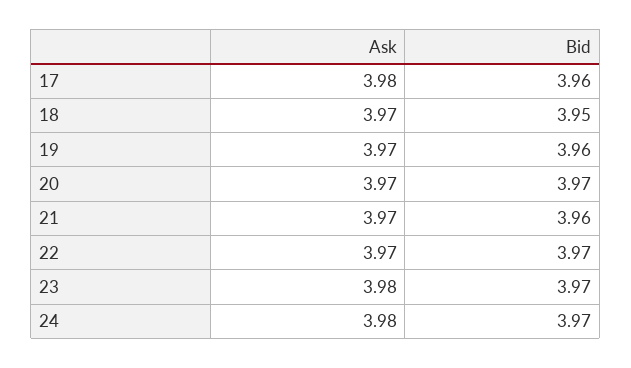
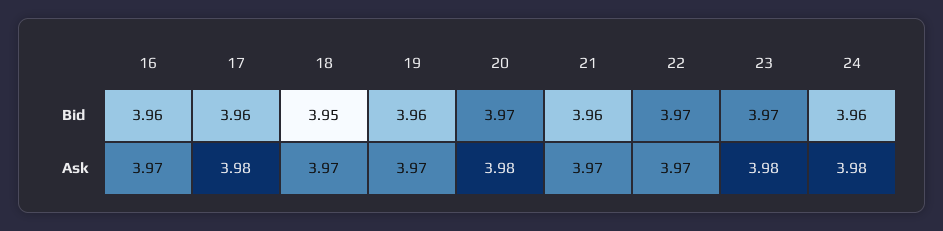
Ask, 20: 3.97 -> 3.98
Bid, 24: 3.97 -> 3.96
Bid, 16: none -> 3.96
Ask, 16: none -> 3.97

